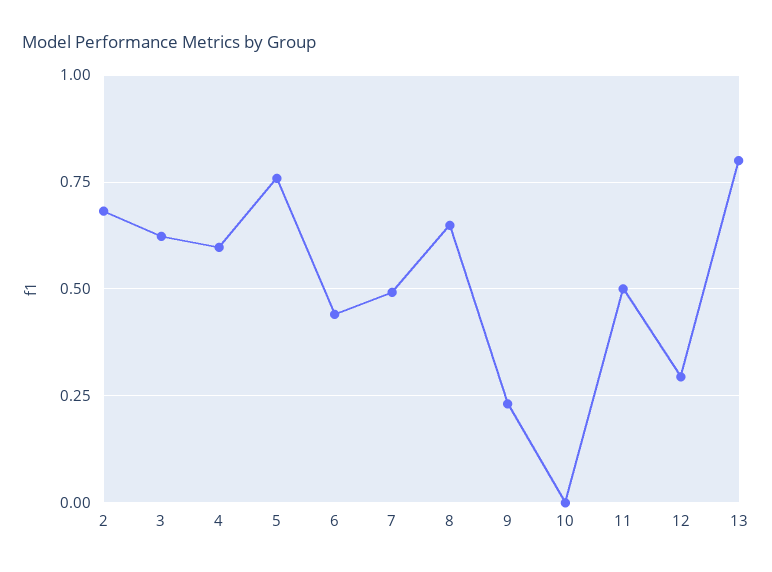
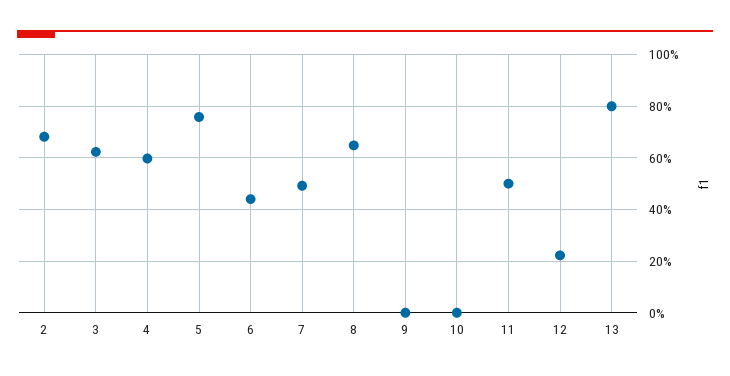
9: 0.225 -> 0
12: 0.3 -> 0.225

